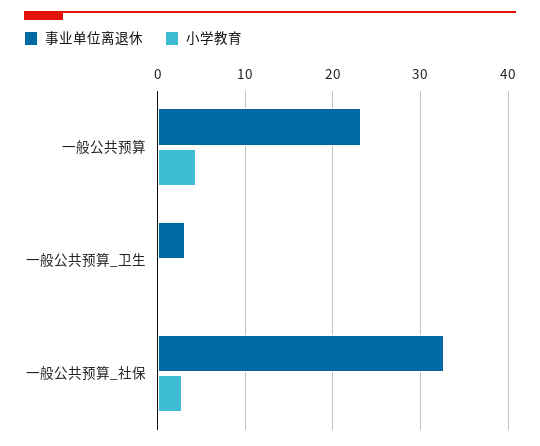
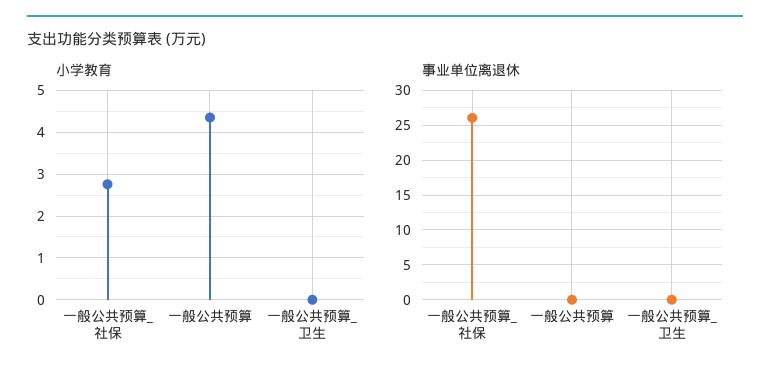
事业单位离退休, 一般公共预算: 23 -> 0
事业单位离退休, 一般公共预算_卫生: 3 -> 0
事业单位离退休, 一般公共预算_社保: 33 -> 26

